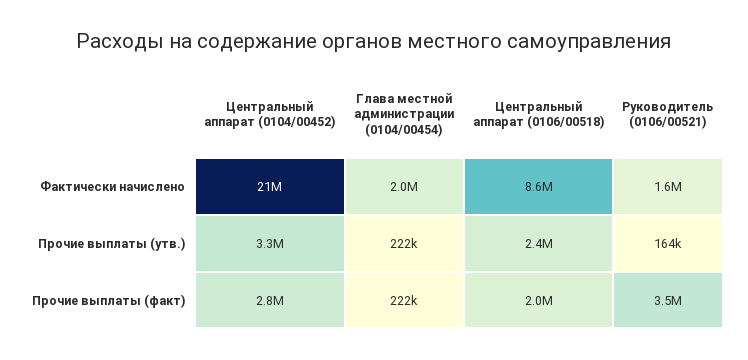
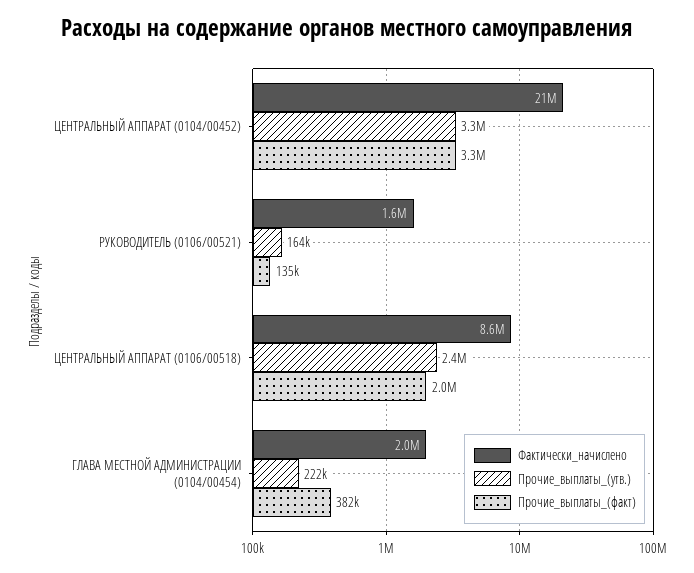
Прочие выплаты (факт), Центральный аппарат (0104/00452): 2800000 -> 3300000
Прочие выплаты (факт), Глава местной администрации (0104/00454): 222000 -> 382000
Прочие выплаты (факт), Руководитель (0106/00521): 3500000 -> 135000

